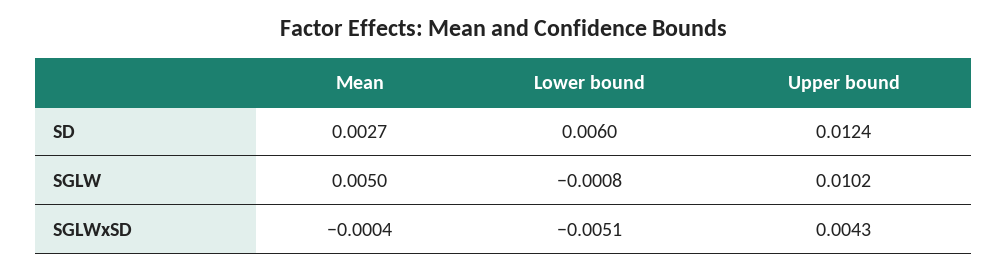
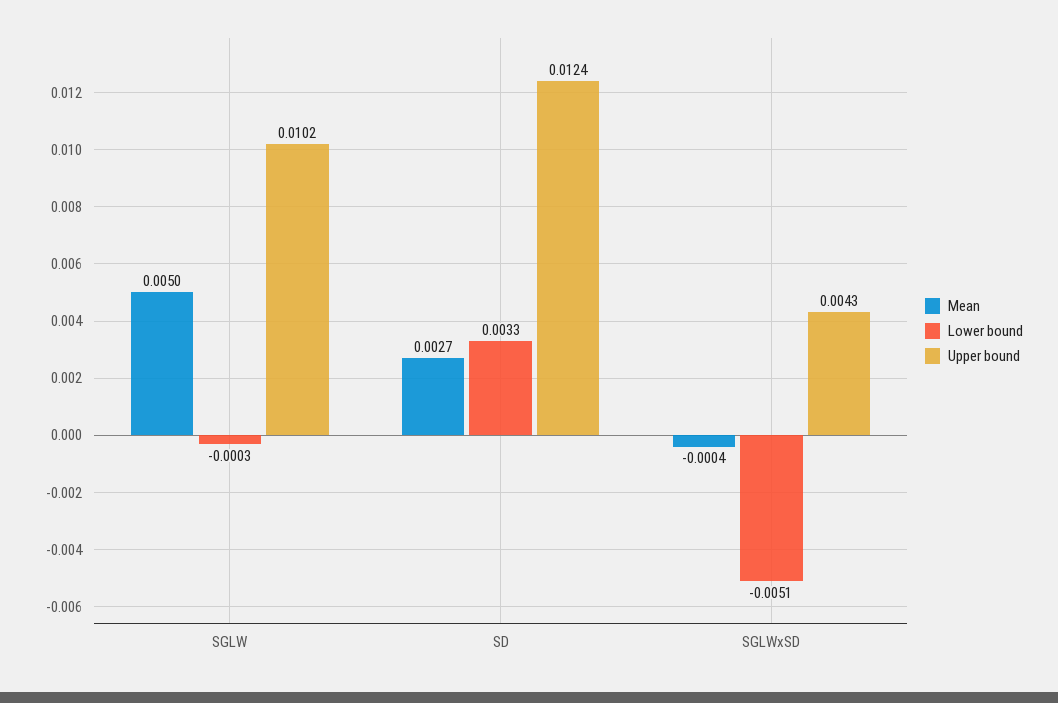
Lower bound, SD: 0.006 -> 0.0033
Lower bound, SGLW: -0.0008 -> -0.0003

